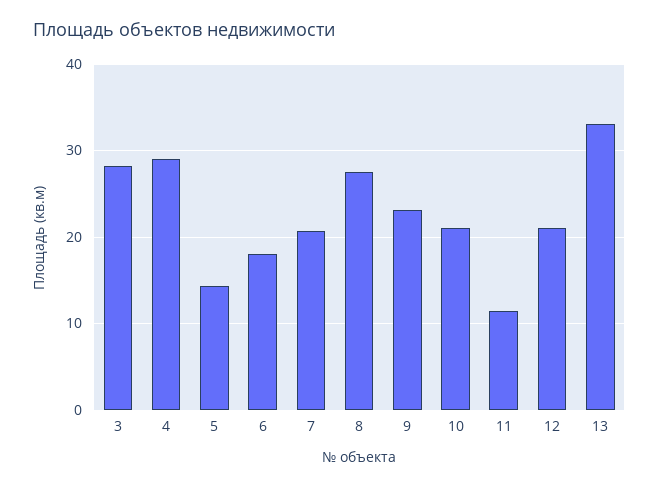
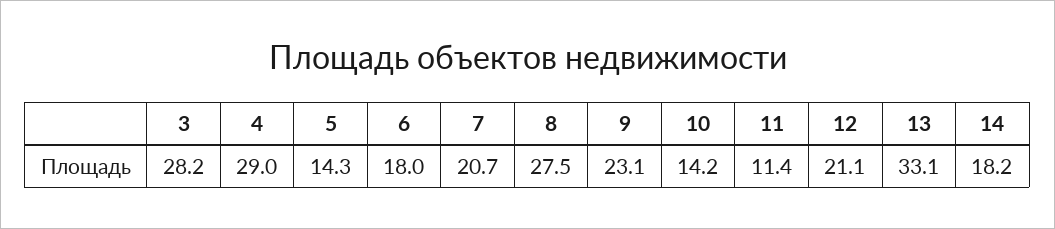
10: 21 -> 14.2
14: none -> 18.2

